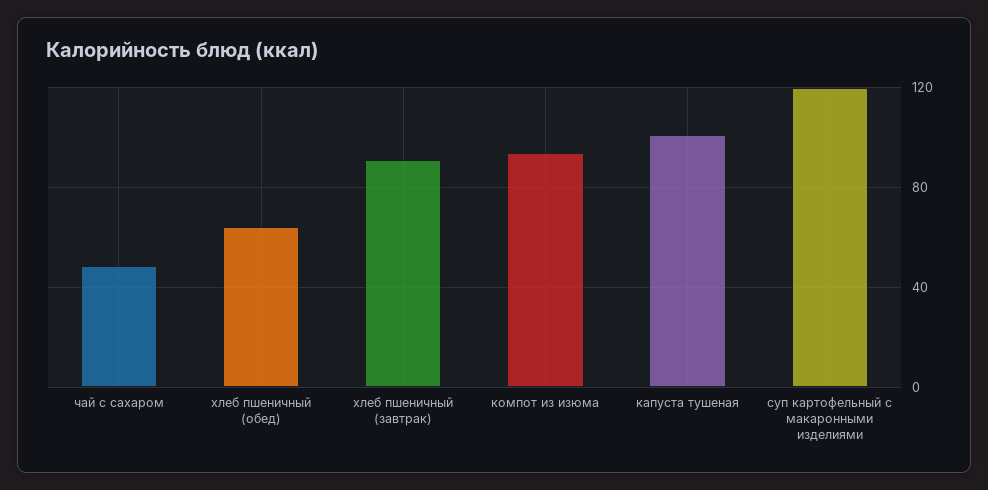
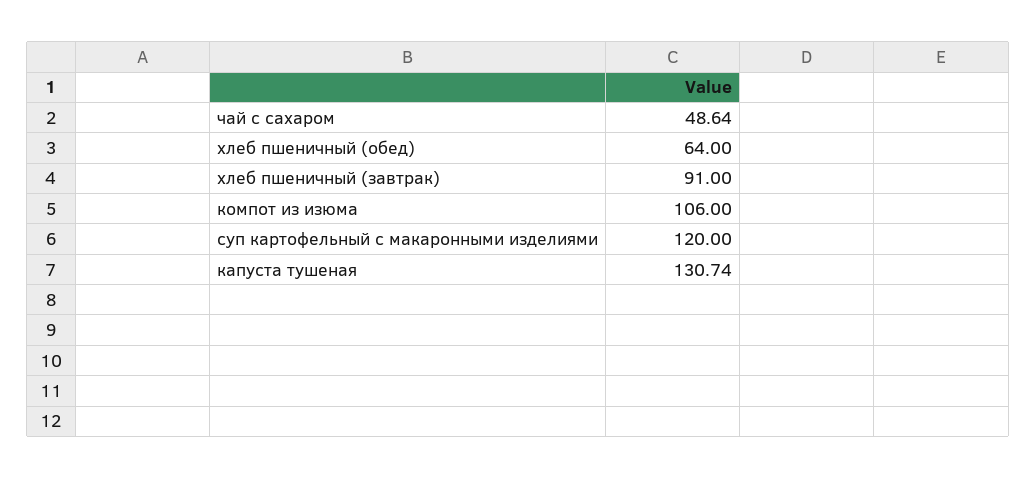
компот из изюма: 95 -> 106
капуста тушеная: 100 -> 130.74

